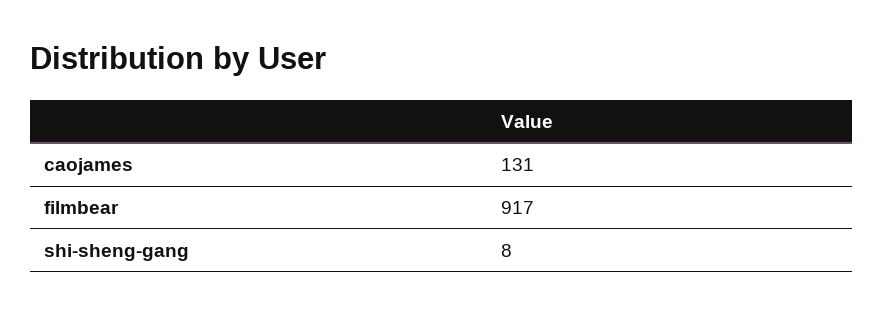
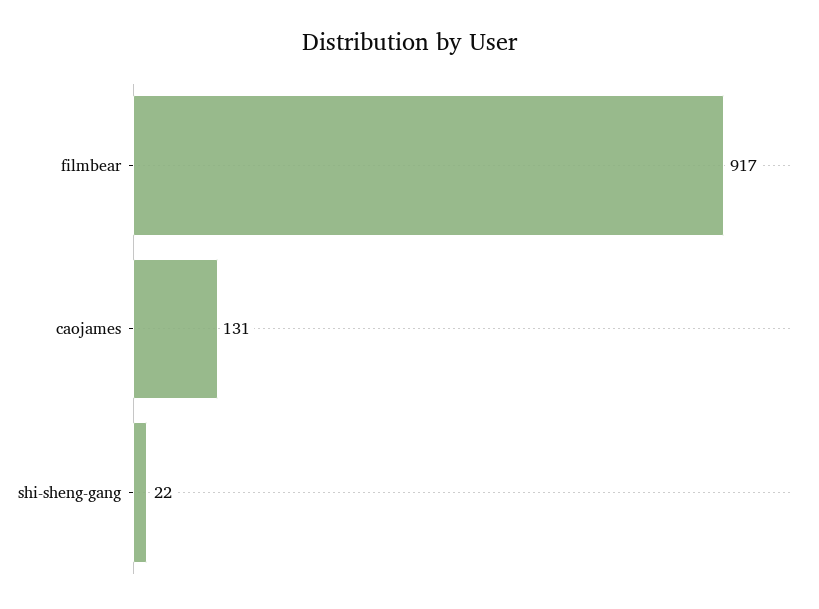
shi-sheng-gang: 8 -> 22

